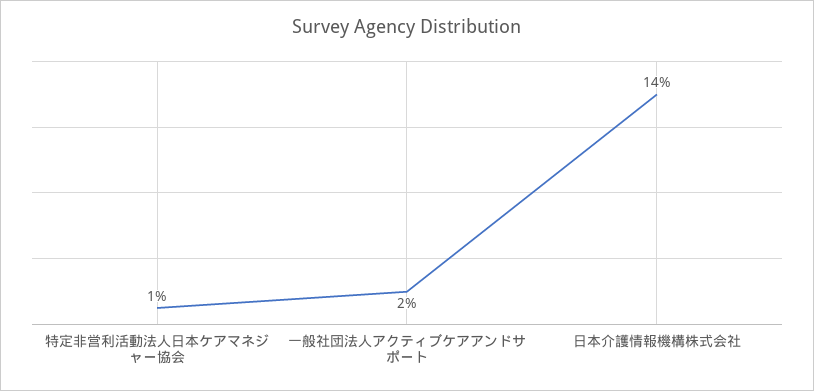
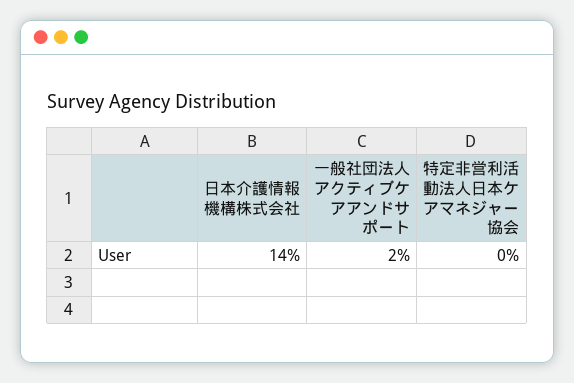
特定非営利活動法人日本ケアマネジャー協会: 1 -> 0

